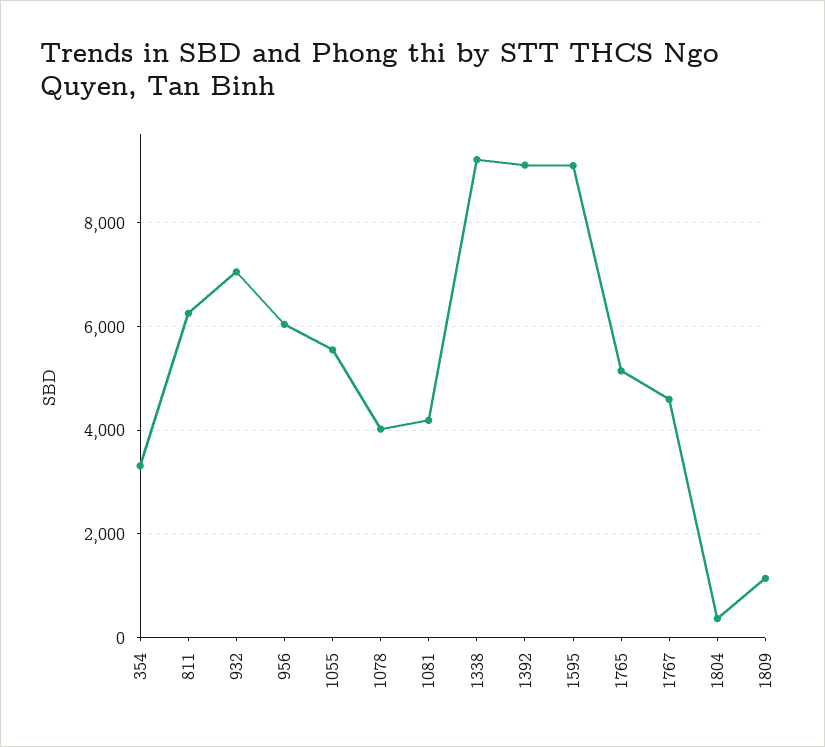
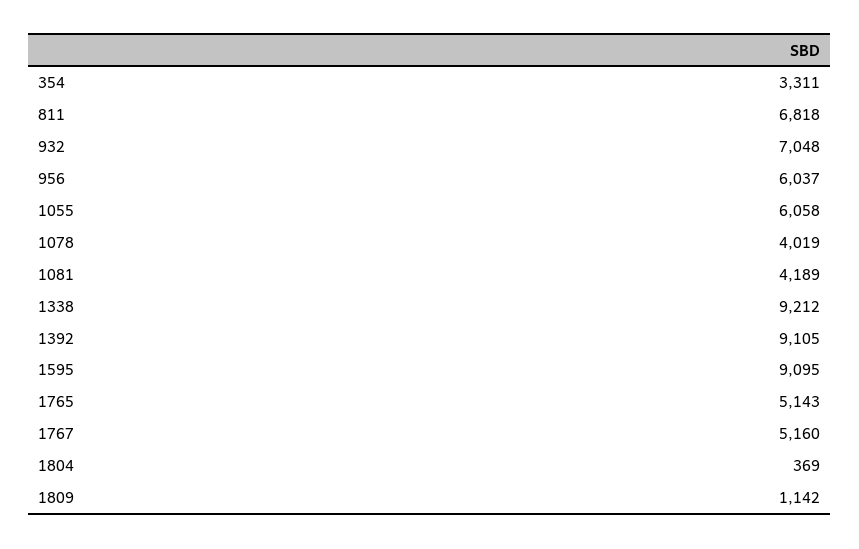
811: 6200 -> 6818
1055: 5600 -> 6058
1767: 4600 -> 5160

